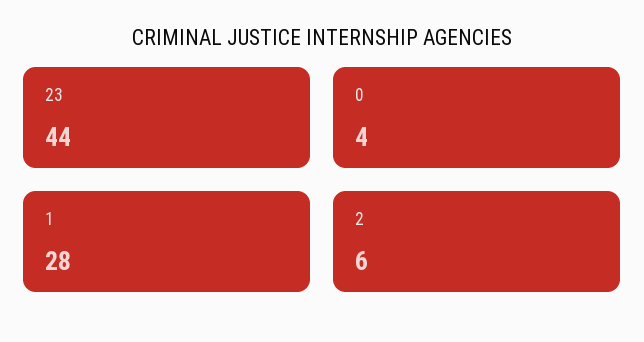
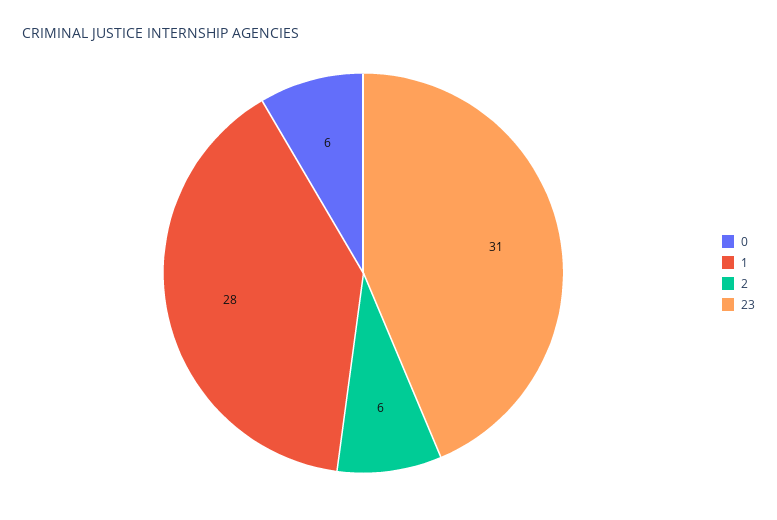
23: 44 -> 31
0: 4 -> 6

